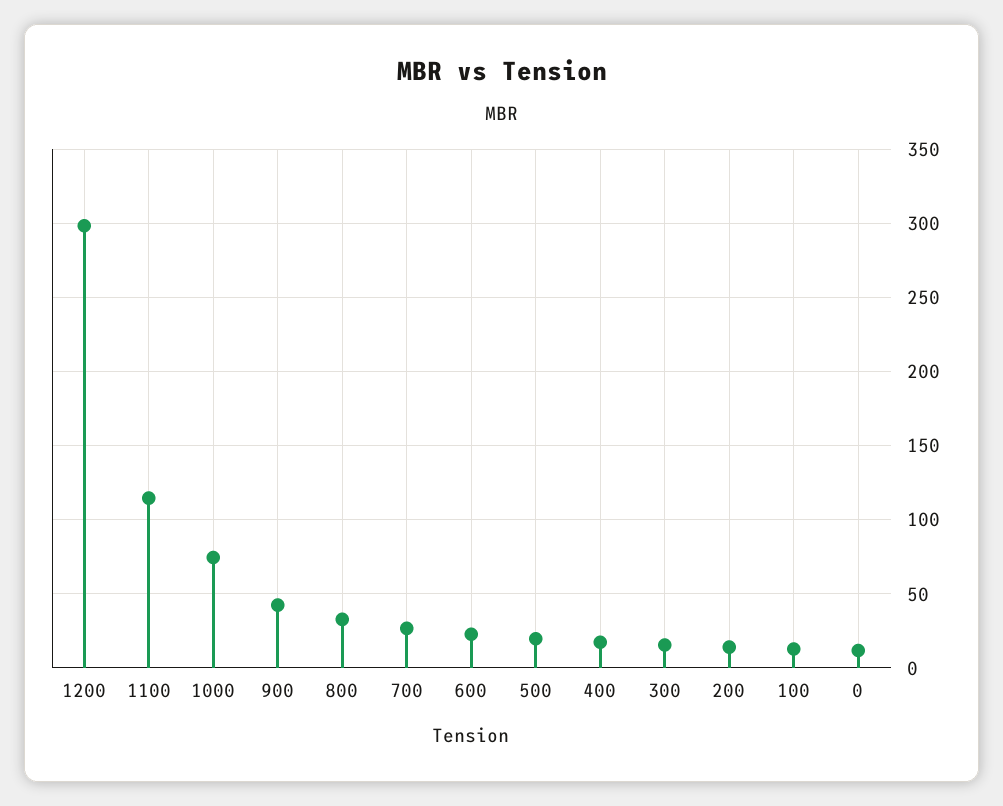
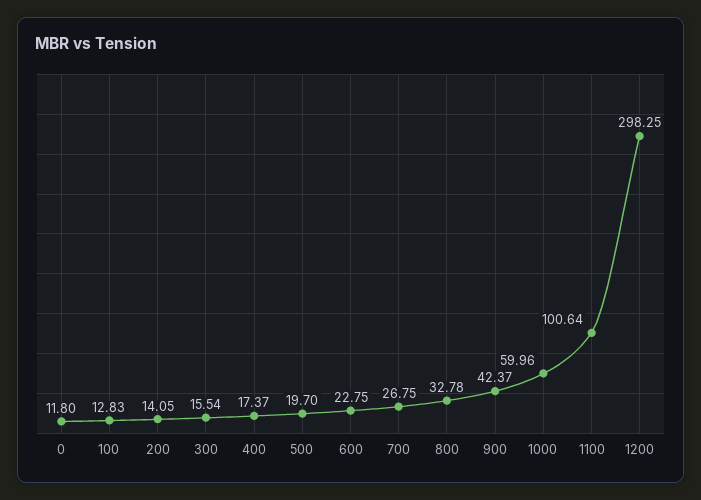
1100: 115 -> 100.64
1000: 75 -> 59.96

